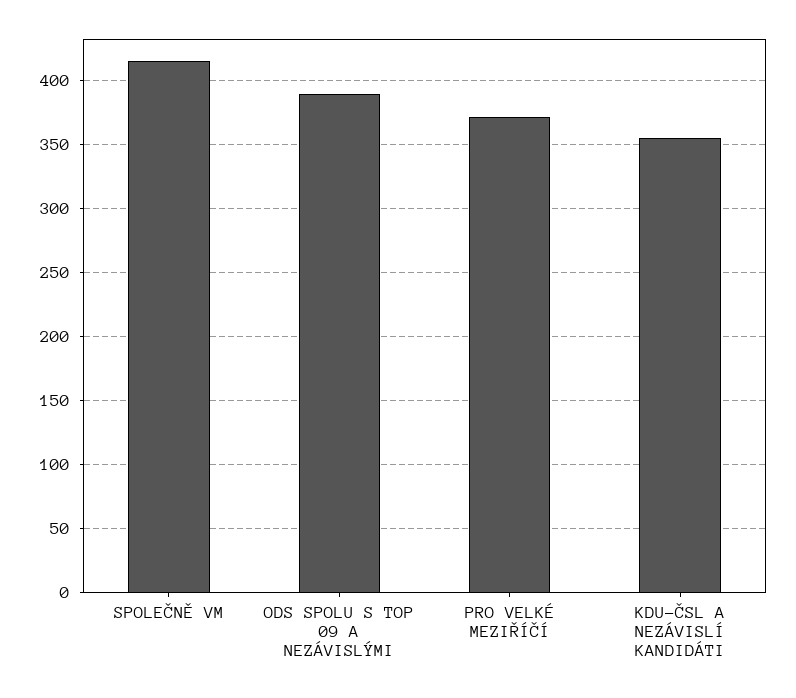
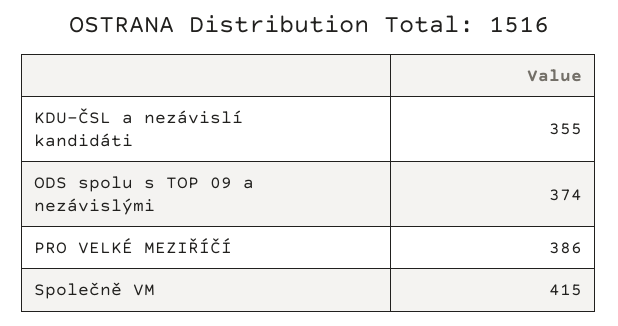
ODS SPOLU S TOP 09 A NEZÁVISLÝMI: 390 -> 374
PRO VELKÉ MEZIŘÍČÍ: 370 -> 386

